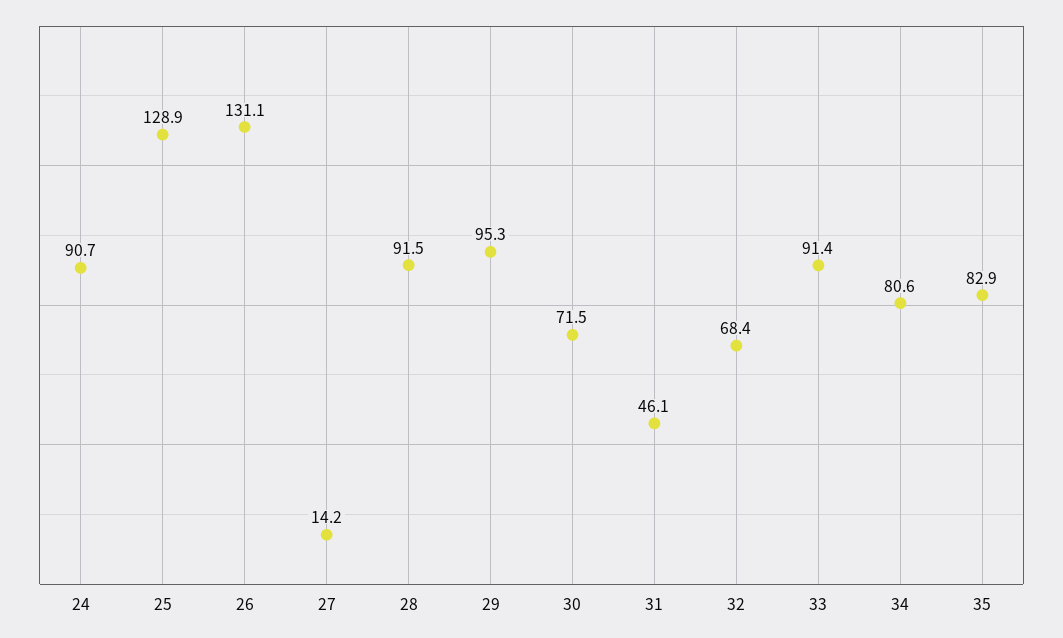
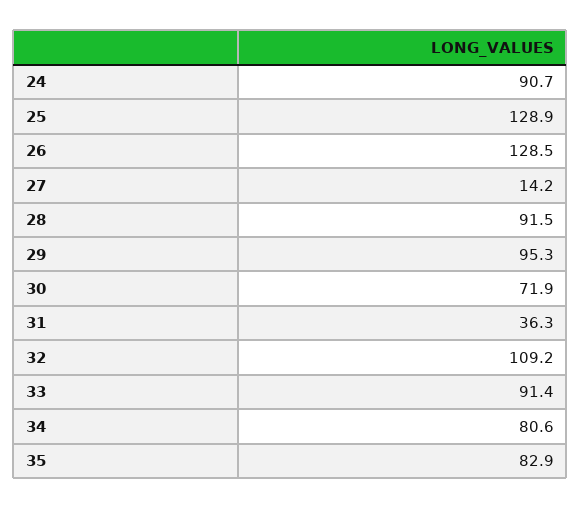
26: 131.1 -> 128.5
30: 71.5 -> 71.9
31: 46.1 -> 36.3
32: 68.4 -> 109.2

